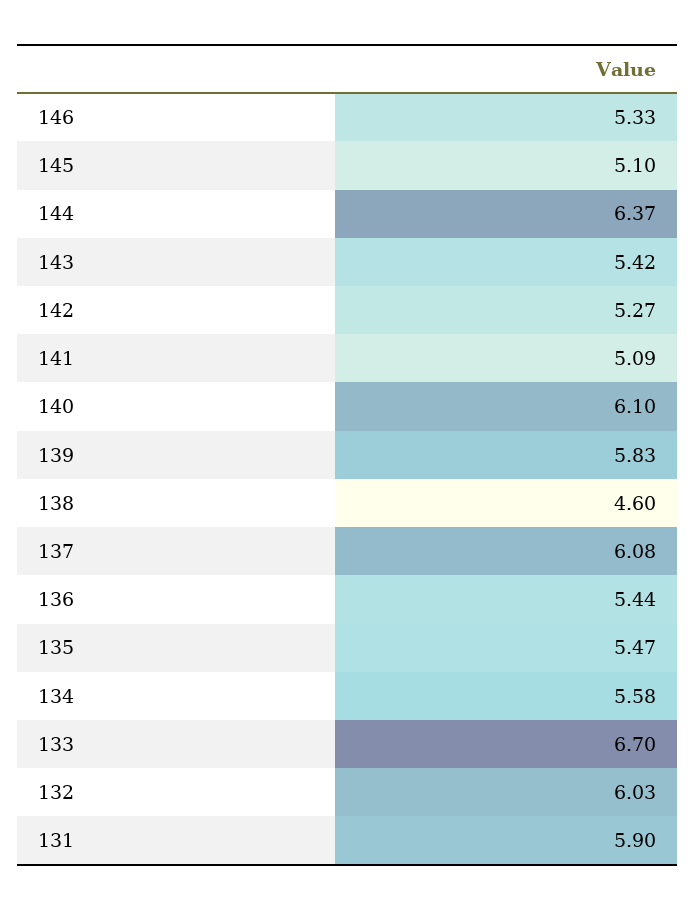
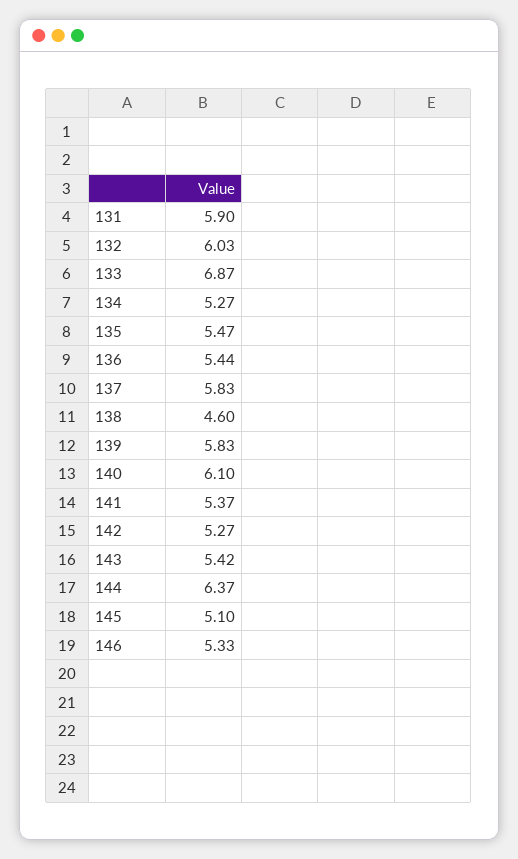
141: 5.09 -> 5.37
137: 6.08 -> 5.83
134: 5.58 -> 5.27
133: 6.7 -> 6.87

